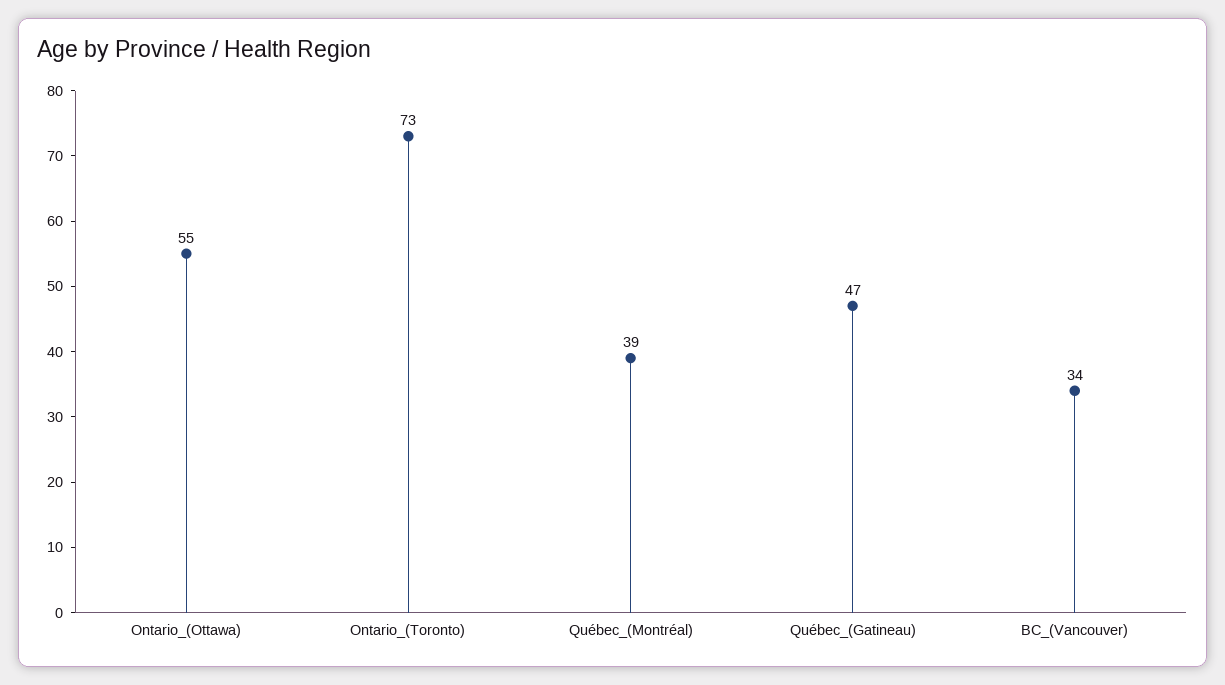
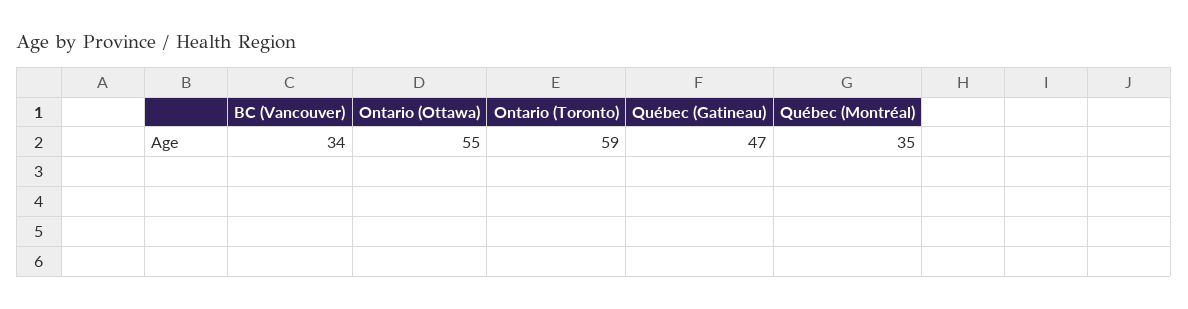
Ontario_(Toronto): 73 -> 59
Québec_(Montréal): 39 -> 35

